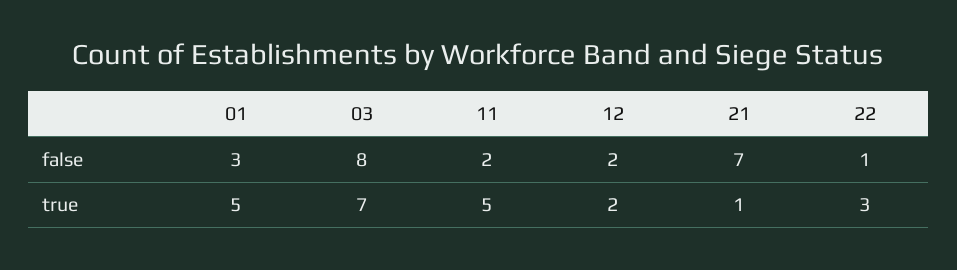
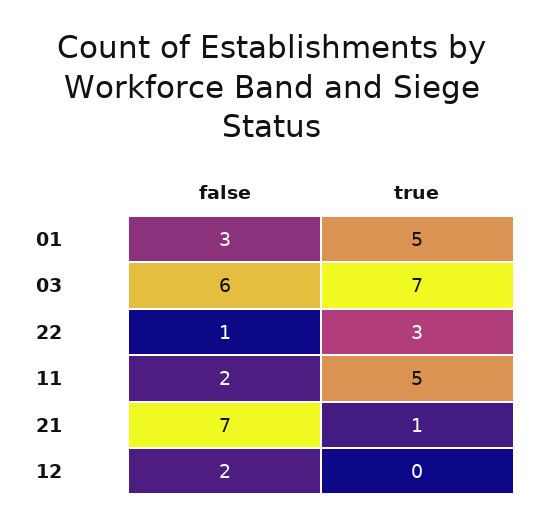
03, false: 8 -> 6
12, true: 2 -> 0

